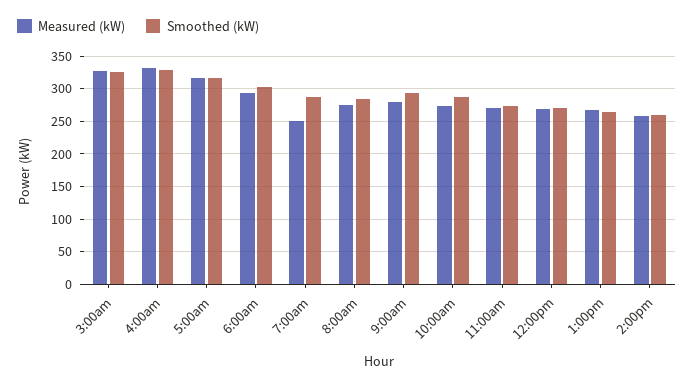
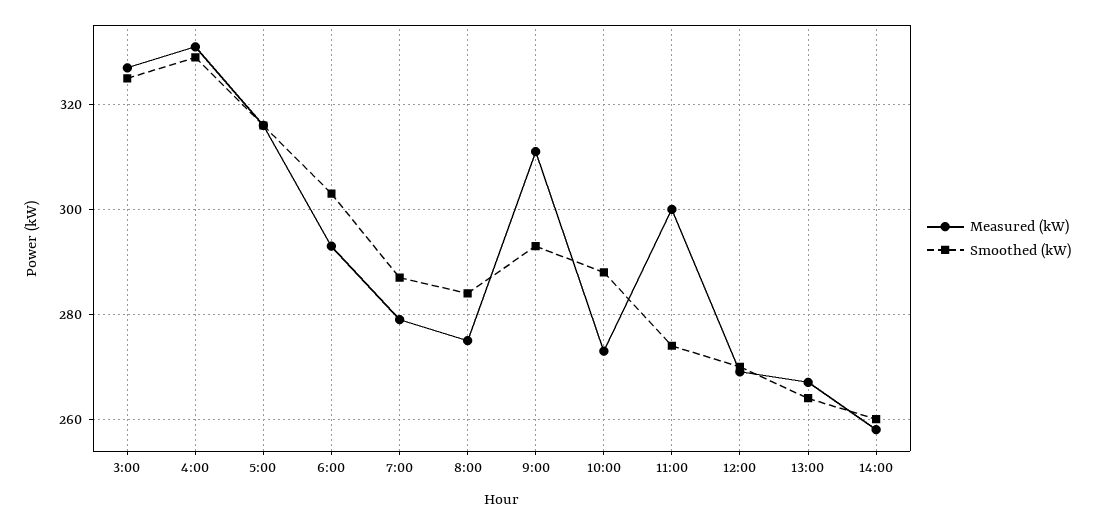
Measured (kW), 7:00am: 250 -> 280
Measured (kW), 9:00am: 280 -> 310
Measured (kW), 11:00am: 270 -> 300

